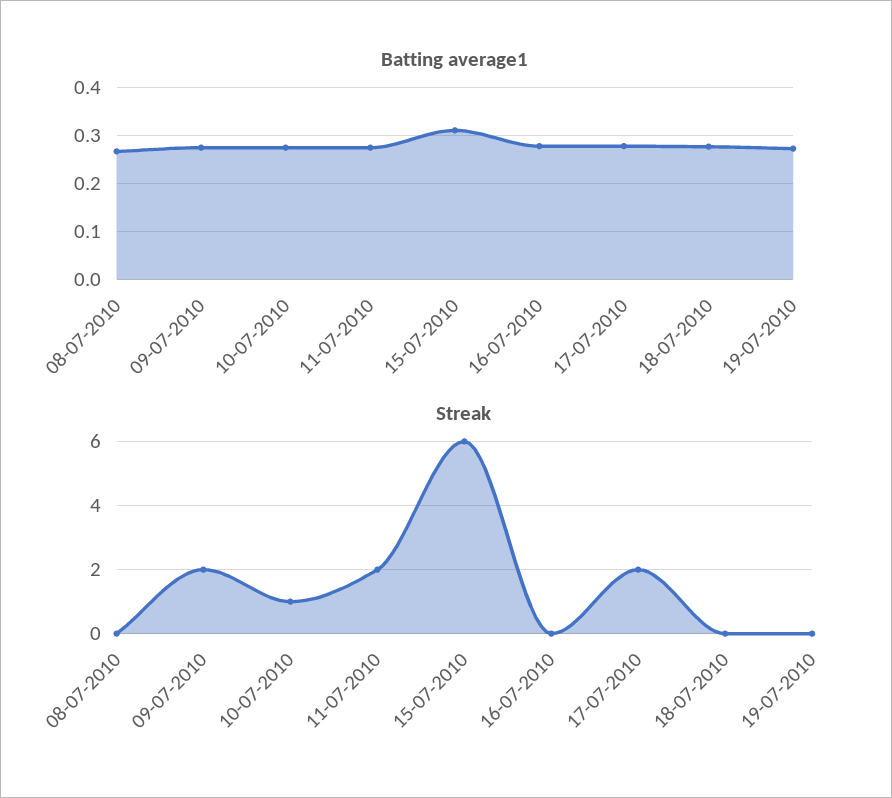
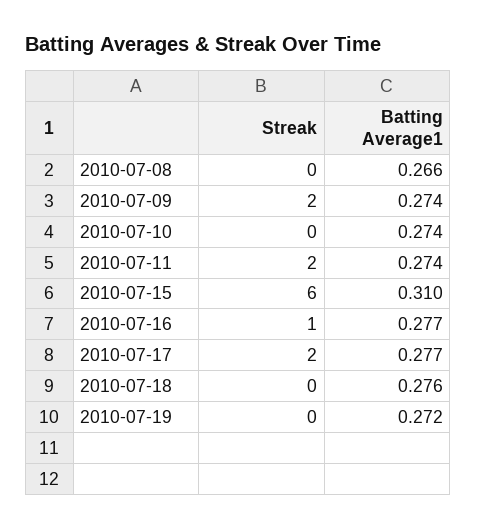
Streak, 10-07-2010: 1 -> 0
Streak, 16-07-2010: 0 -> 1

